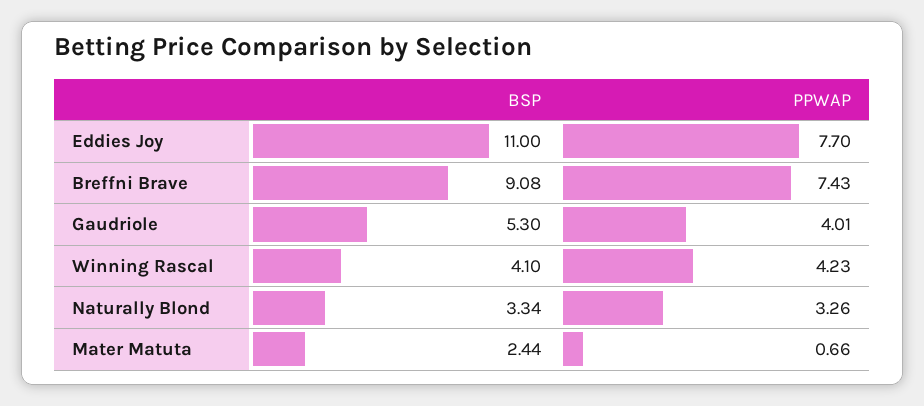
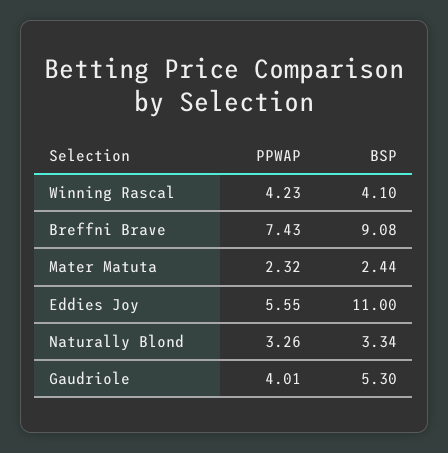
PPWAP, Eddies Joy: 7.7 -> 5.55
PPWAP, Mater Matuta: 0.66 -> 2.32

